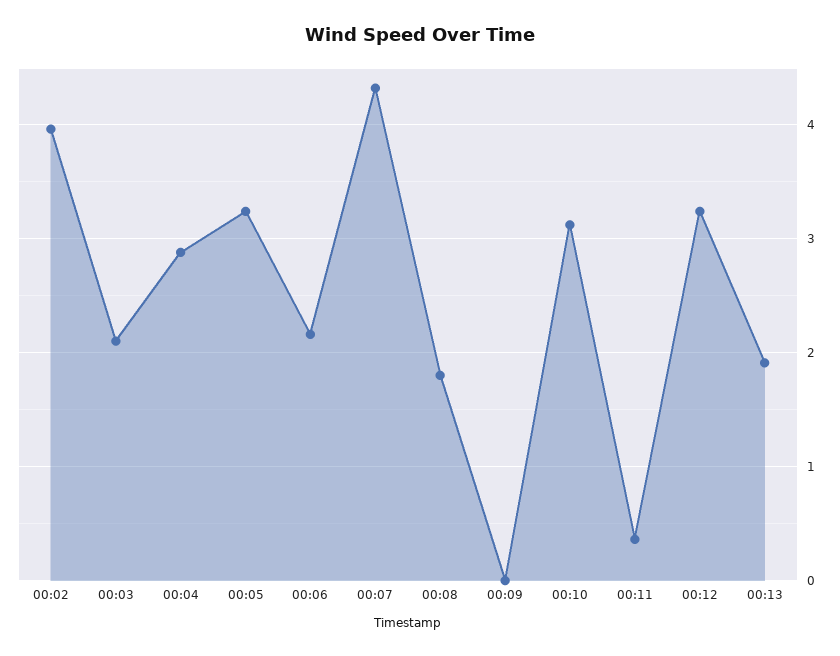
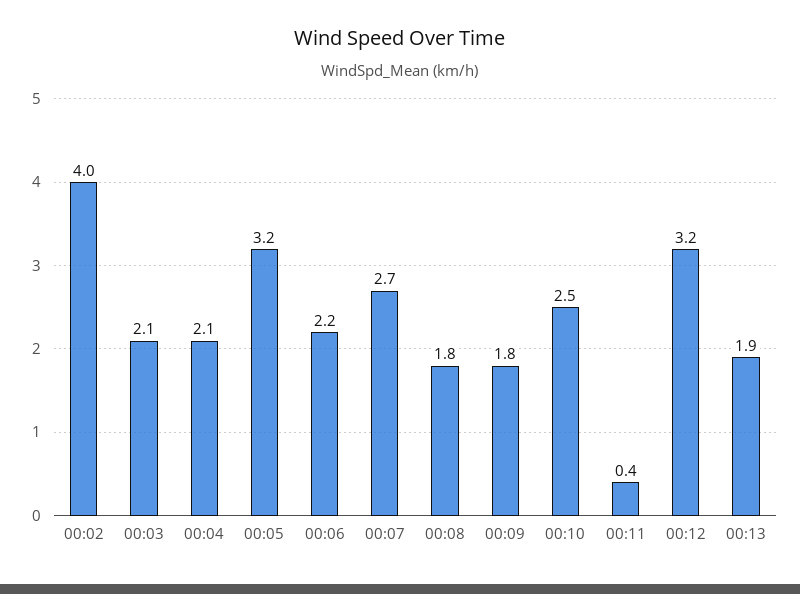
00:04: 2.9 -> 2.1
00:07: 4.3 -> 2.7
00:09: 0 -> 1.8
00:10: 3.1 -> 2.5

